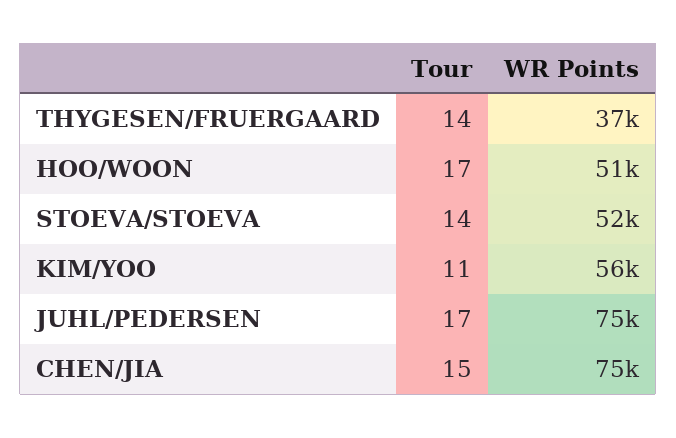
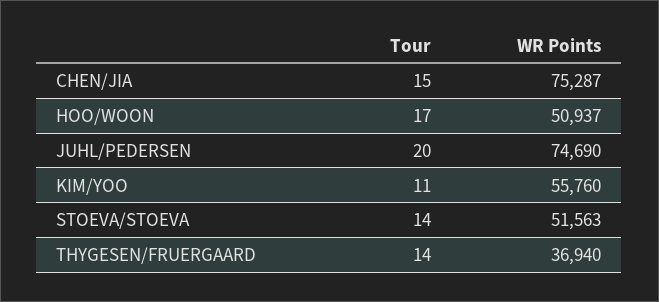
Tour, JUHL/PEDERSEN: 17 -> 20

